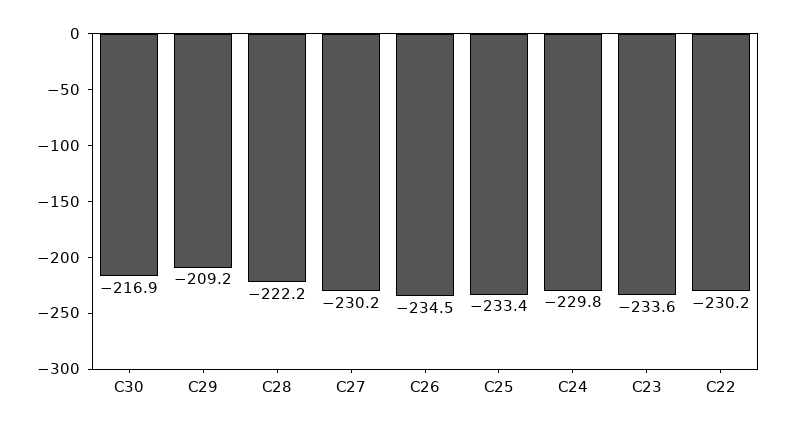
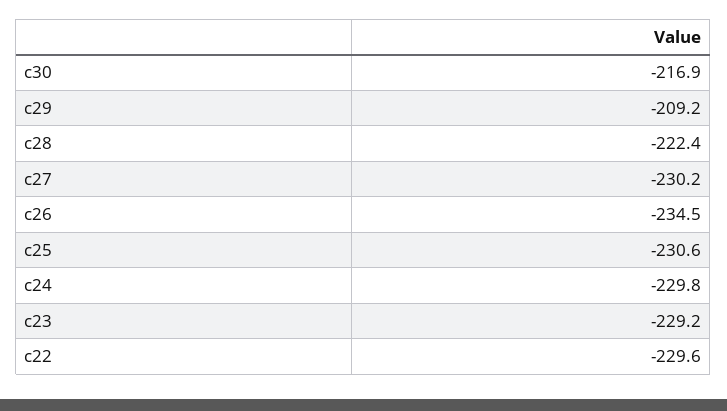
C28: -222.2 -> -222.4
C25: -233.4 -> -230.6
C23: -233.6 -> -229.2
C22: -230.2 -> -229.6

